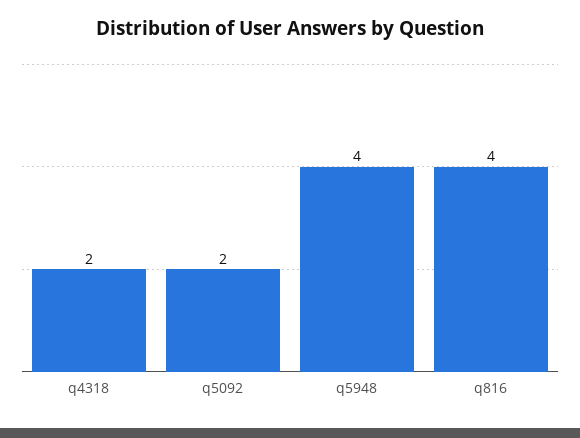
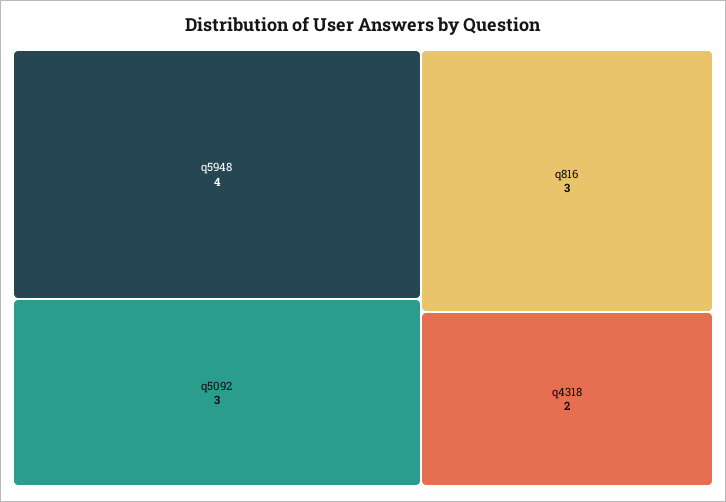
q5092: 2 -> 3
q816: 4 -> 3

